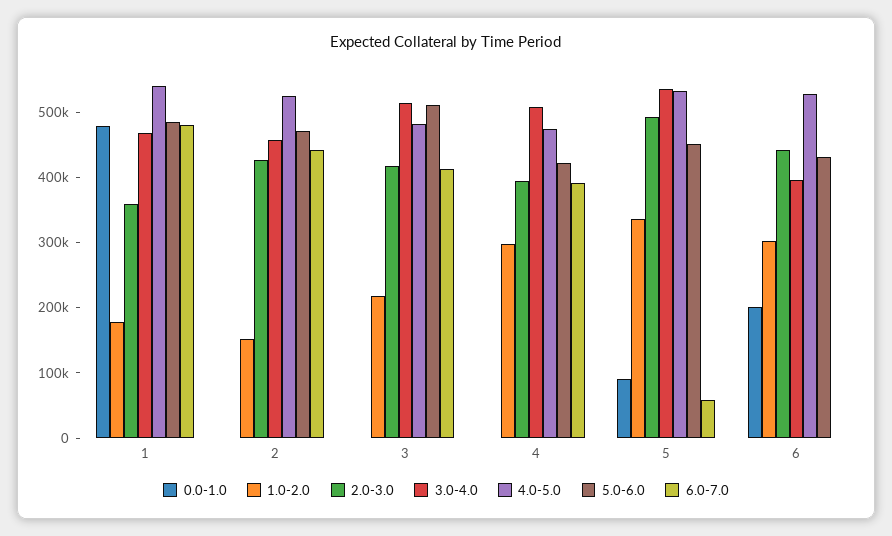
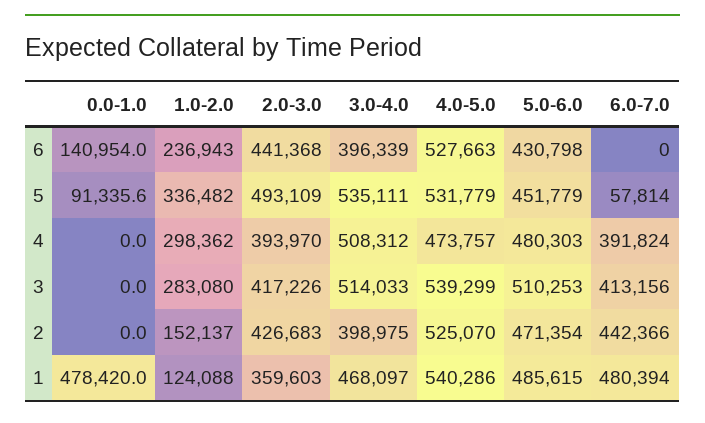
1.0-2.0, 1: 180000 -> 124088
3.0-4.0, 2: 460000 -> 398975
1.0-2.0, 3: 220000 -> 283080
4.0-5.0, 3: 480000 -> 539299
5.0-6.0, 4: 420000 -> 480303
0.0-1.0, 6: 200000 -> 140954
1.0-2.0, 6: 300000 -> 236943

